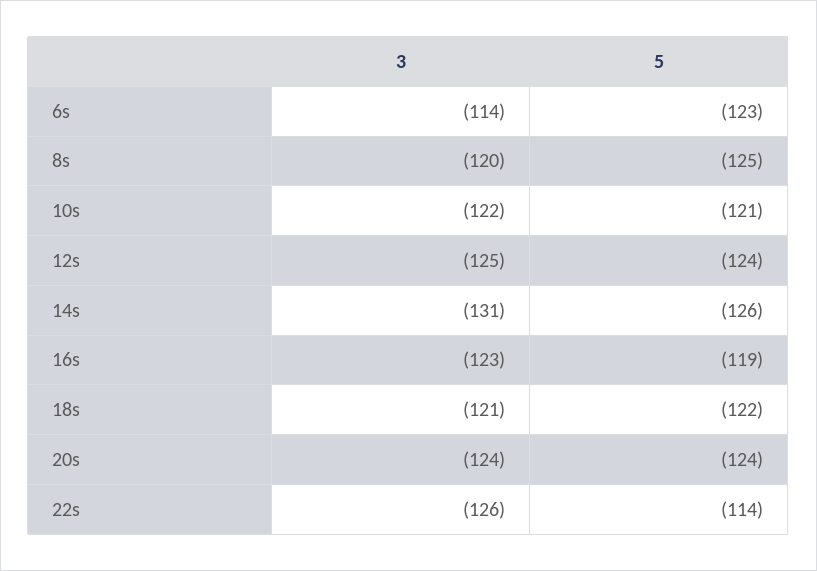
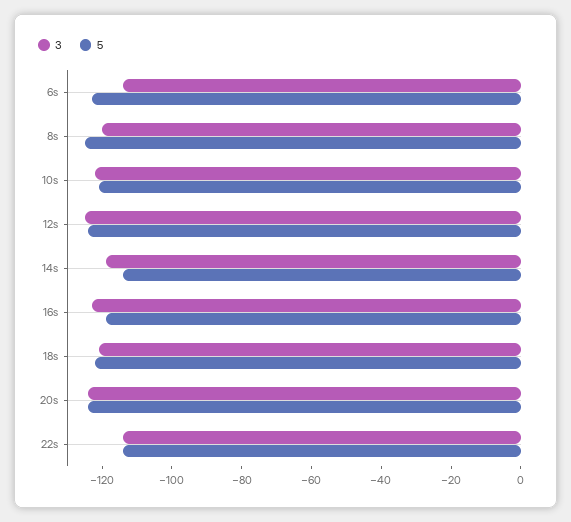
3, 14s: -131 -> -120
5, 14s: -126 -> -115
3, 22s: -126 -> -115

